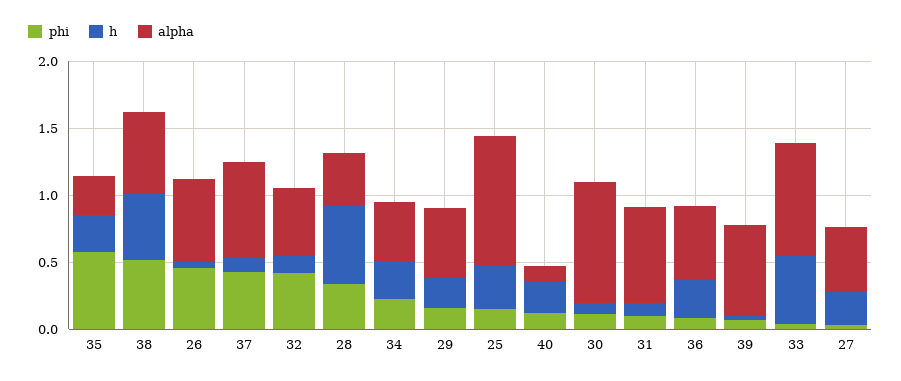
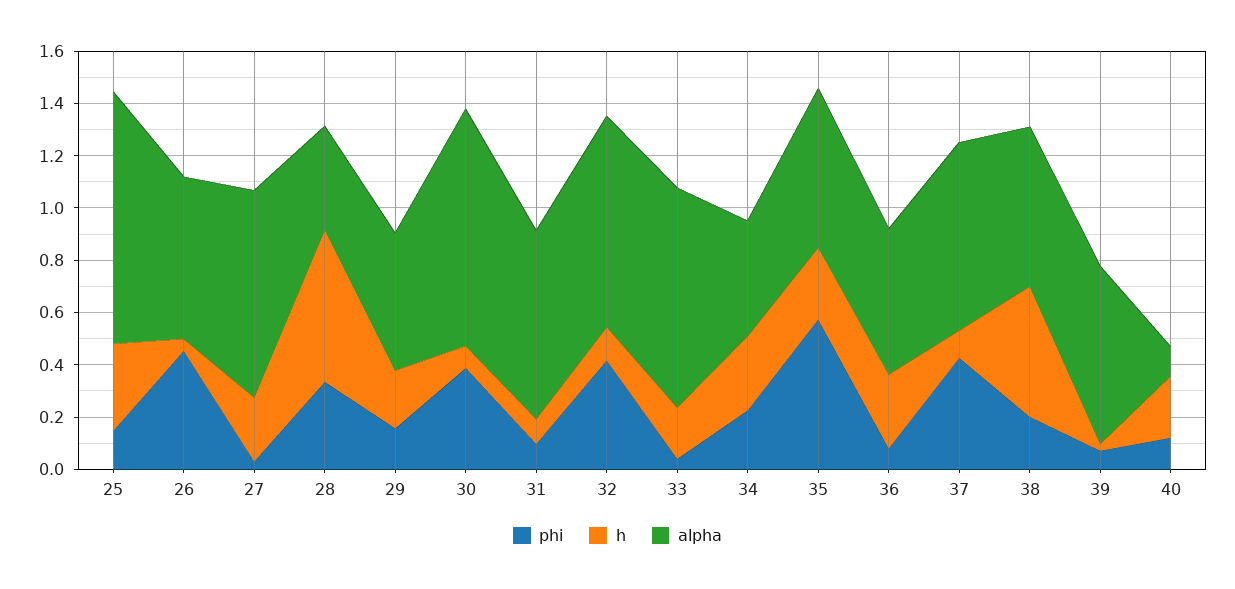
alpha, 35: 0.3 -> 0.6
phi, 38: 0.5 -> 0.2
alpha, 32: 0.5 -> 0.8
phi, 30: 0.1 -> 0.4
h, 33: 0.5 -> 0.2
alpha, 27: 0.5 -> 0.8

